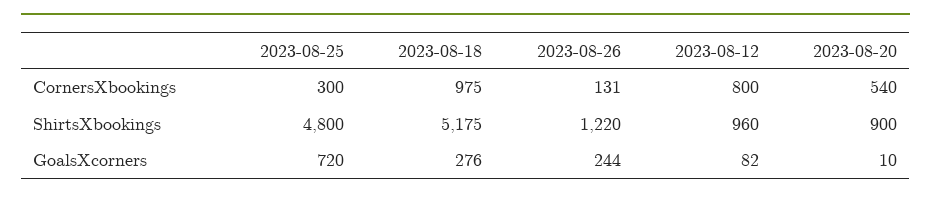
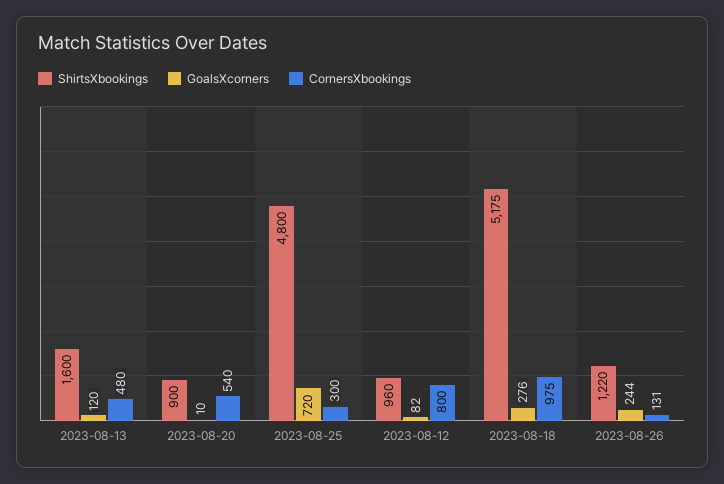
ShirtsXbookings, 2023-08-13: none -> 1600
GoalsXcorners, 2023-08-13: none -> 120
CornersXbookings, 2023-08-13: none -> 480

